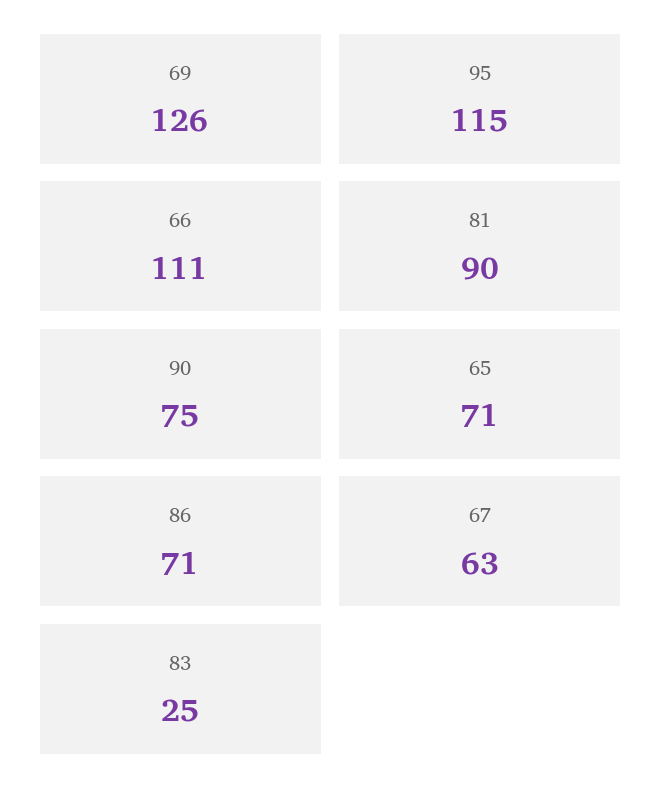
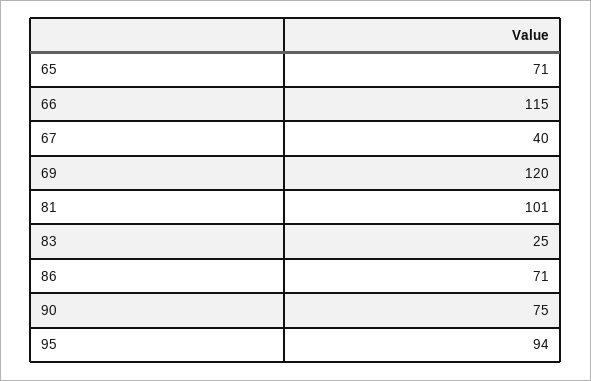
69: 126 -> 120
95: 115 -> 94
66: 111 -> 115
81: 90 -> 101
67: 63 -> 40

